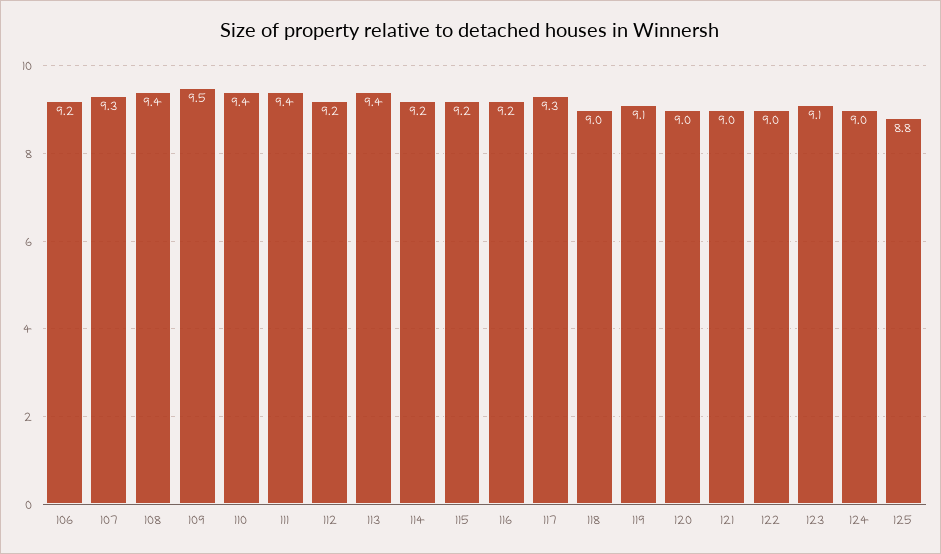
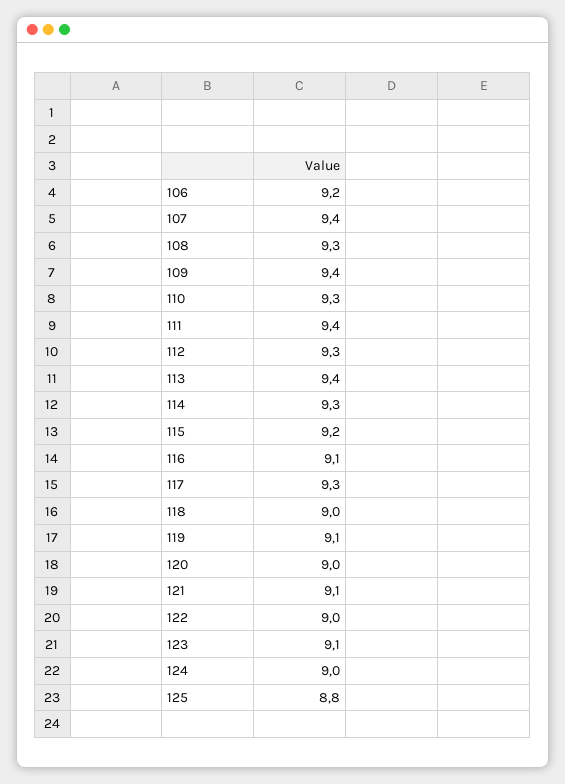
107: 9.3 -> 9.4
108: 9.4 -> 9.3
109: 9.5 -> 9.4
110: 9.4 -> 9.3
112: 9.2 -> 9.3
114: 9.2 -> 9.3
116: 9.2 -> 9.1
121: 9 -> 9.1

